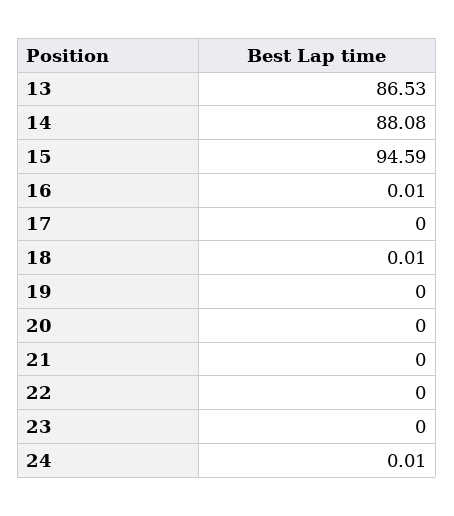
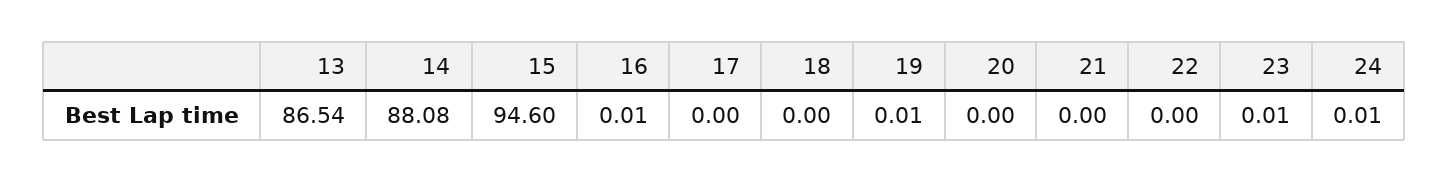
13: 86.53 -> 86.54
15: 94.59 -> 94.6
18: 0.01 -> 0
19: 0 -> 0.01
23: 0 -> 0.01

